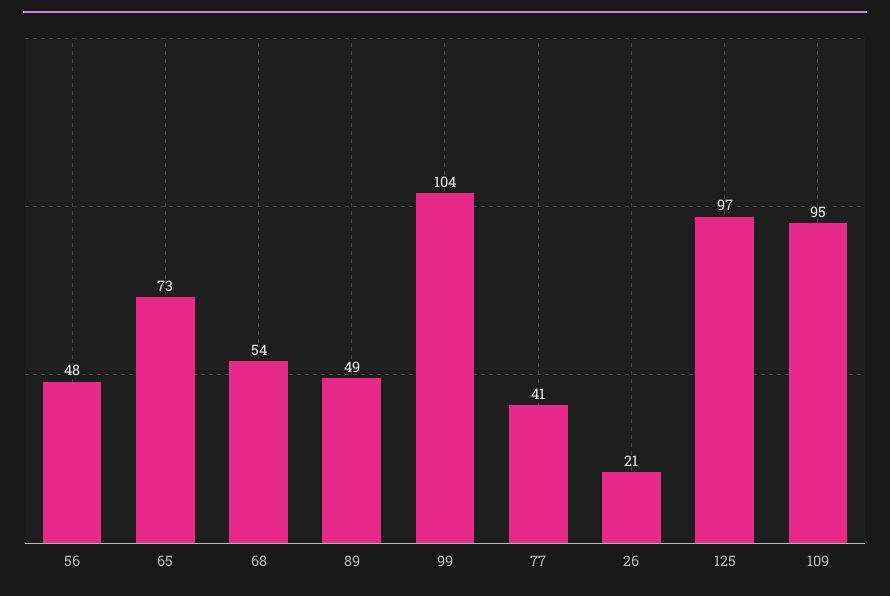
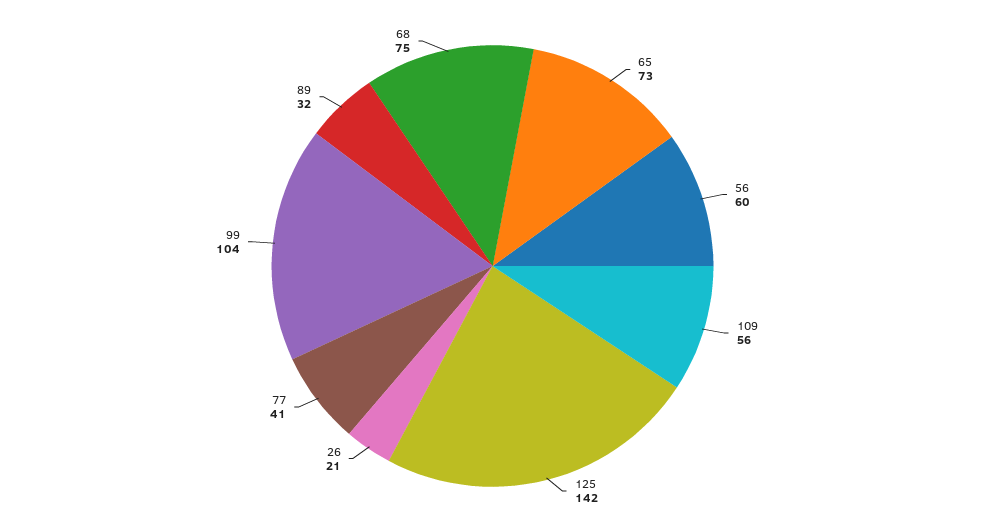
56: 48 -> 60
68: 54 -> 75
89: 49 -> 32
125: 97 -> 142
109: 95 -> 56

